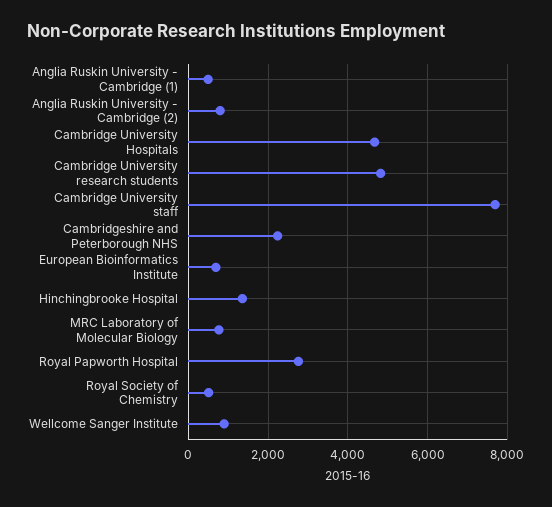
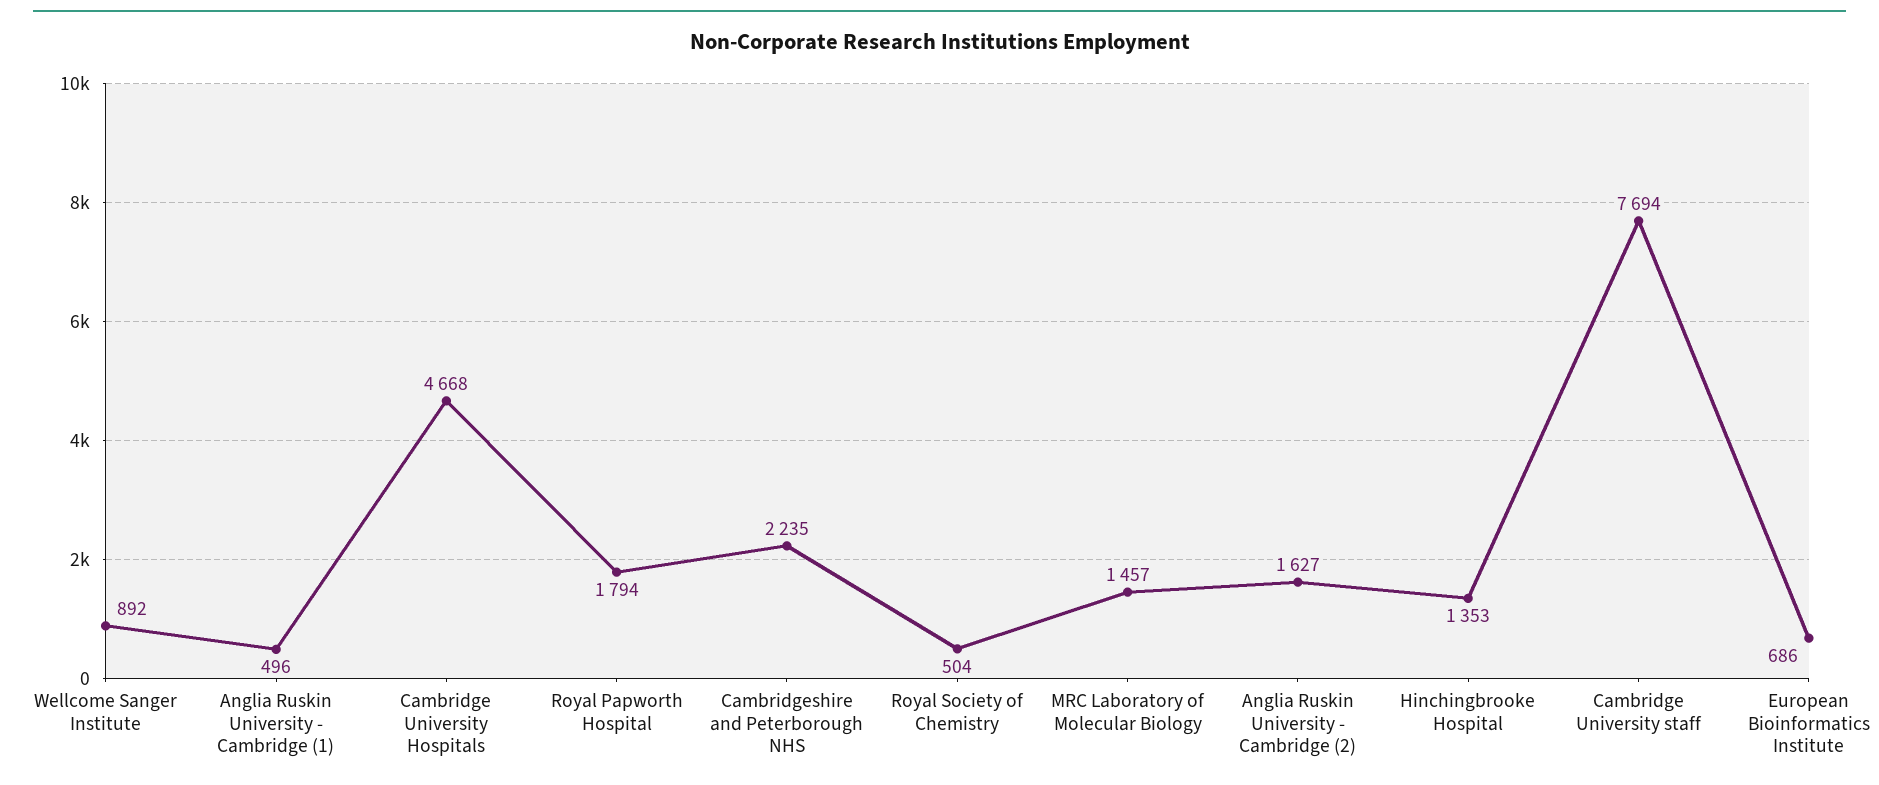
Anglia Ruskin University - Cambridge (2): 800 -> 1627
Cambridge University research students: 4800 -> none
MRC Laboratory of Molecular Biology: 800 -> 1457
Royal Papworth Hospital: 2800 -> 1794

